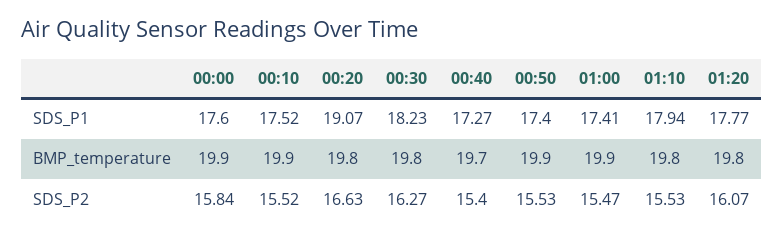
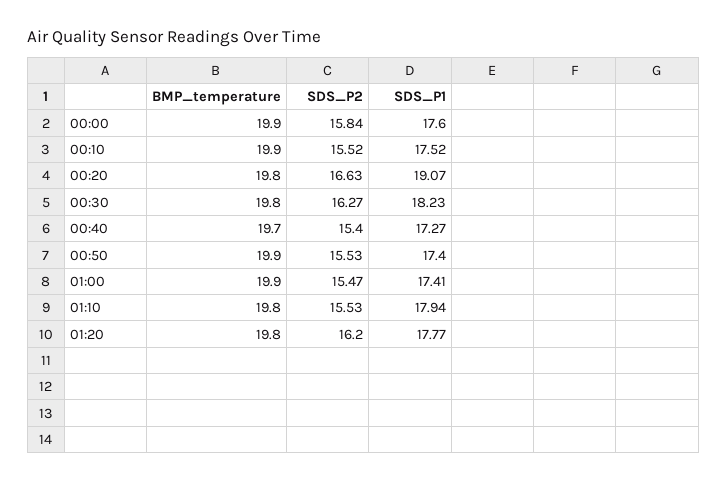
01:20, SDS_P2: 16.07 -> 16.2

